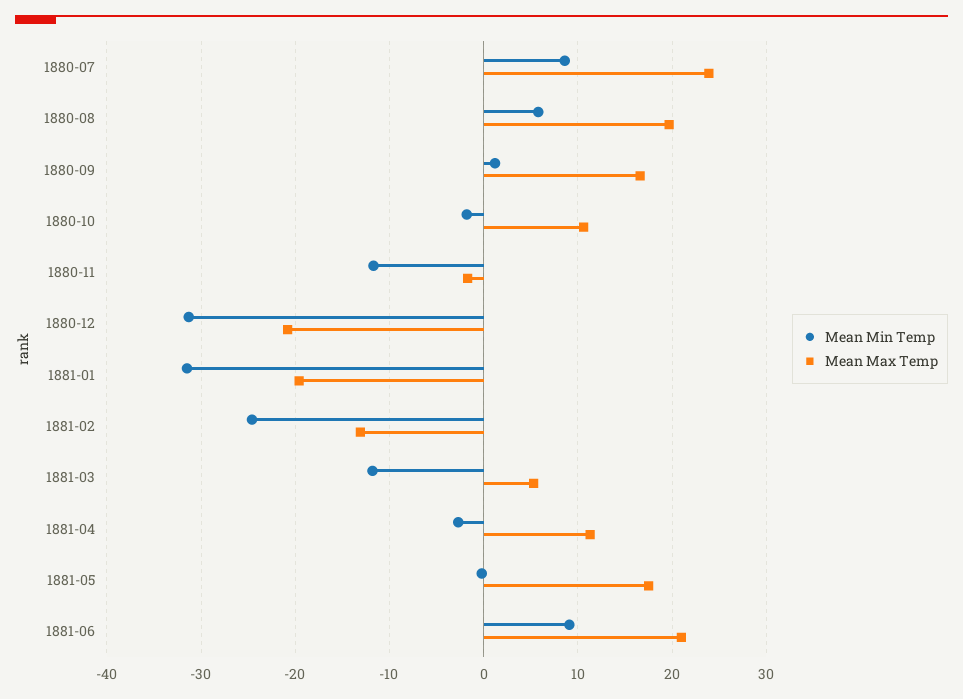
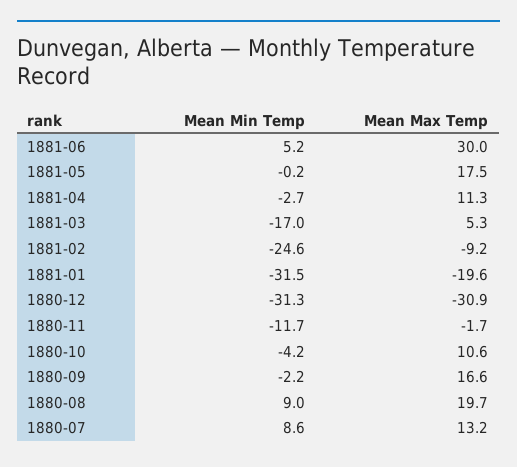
Mean Max Temp, 1880-07: 24 -> 13.2
Mean Min Temp, 1880-08: 6 -> 9
Mean Min Temp, 1880-09: 1 -> -2.2
Mean Min Temp, 1880-10: -2 -> -4.2
Mean Max Temp, 1880-12: -21 -> -30.9
Mean Max Temp, 1881-02: -13 -> -9.2
Mean Min Temp, 1881-03: -12 -> -17
Mean Min Temp, 1881-06: 9 -> 5.2
Mean Max Temp, 1881-06: 21 -> 30

